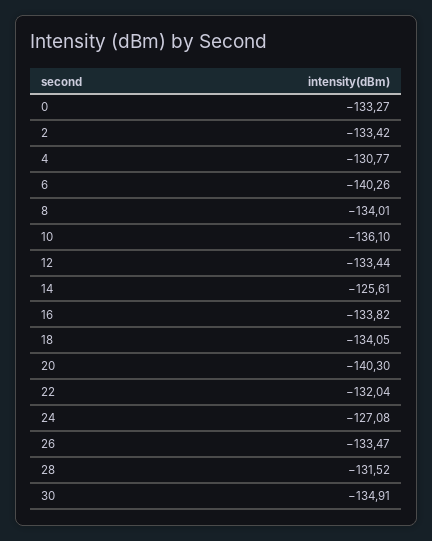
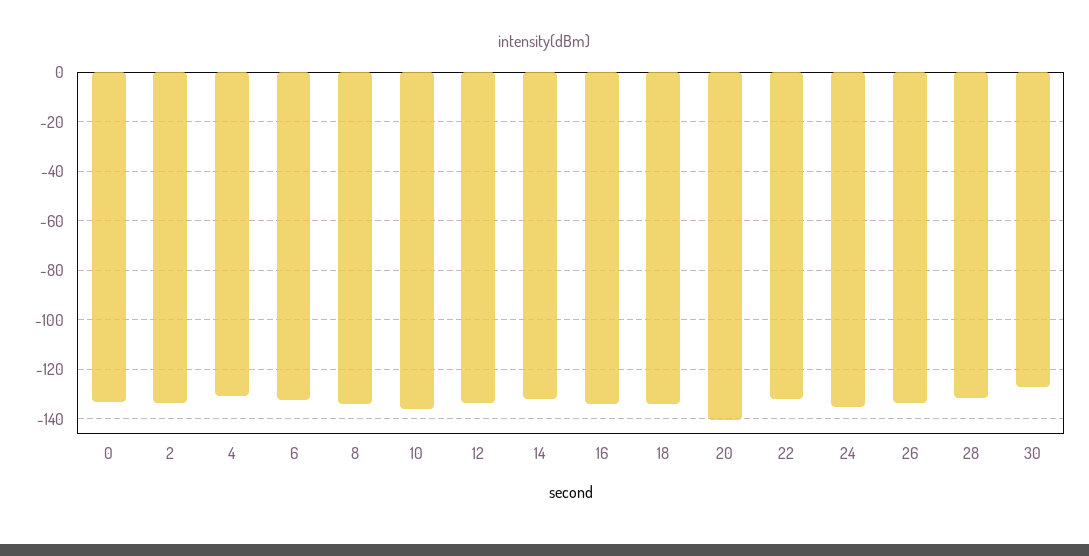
6: -140.26 -> -132.5
14: -125.61 -> -132.5
24: -127.08 -> -135
30: -134.91 -> -127.5

